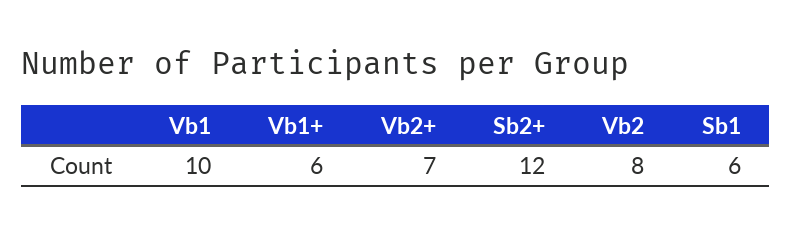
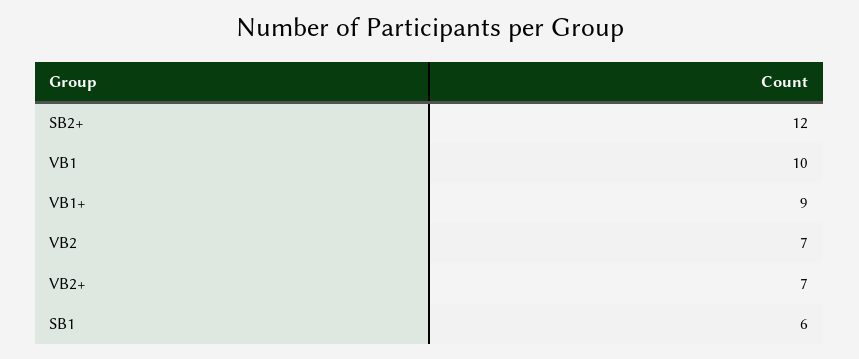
Vb1+: 6 -> 9
Vb2: 8 -> 7

